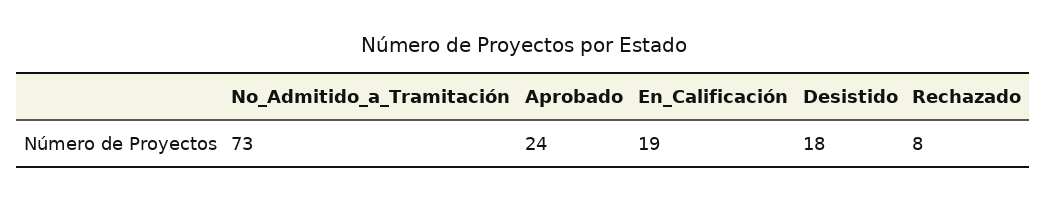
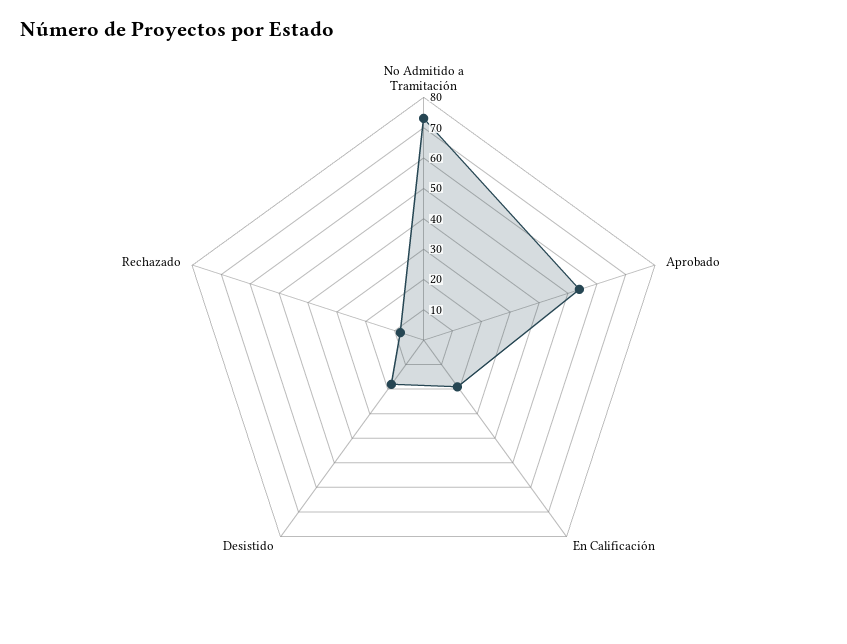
Aprobado: 24 -> 55

